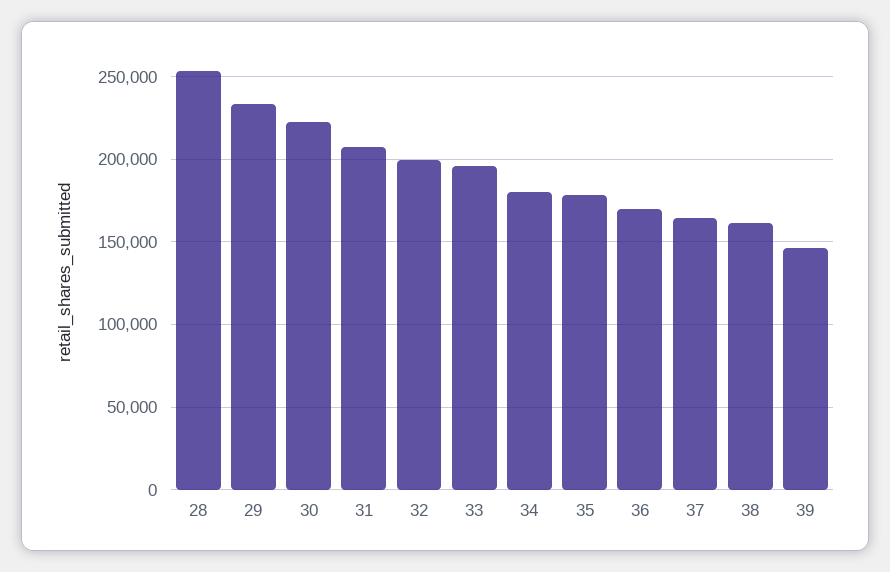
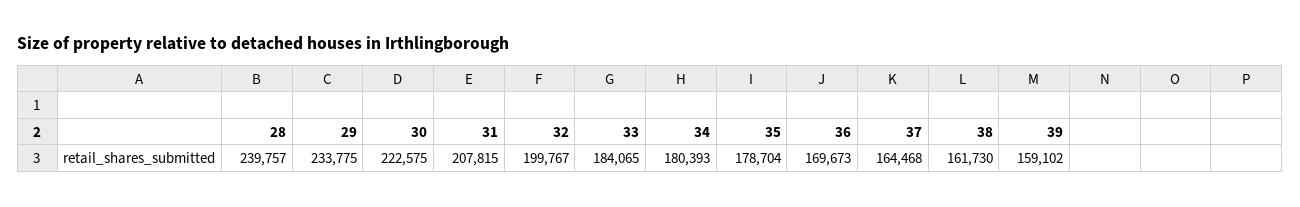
28: 255000 -> 239757
33: 195000 -> 184065
39: 145000 -> 159102

